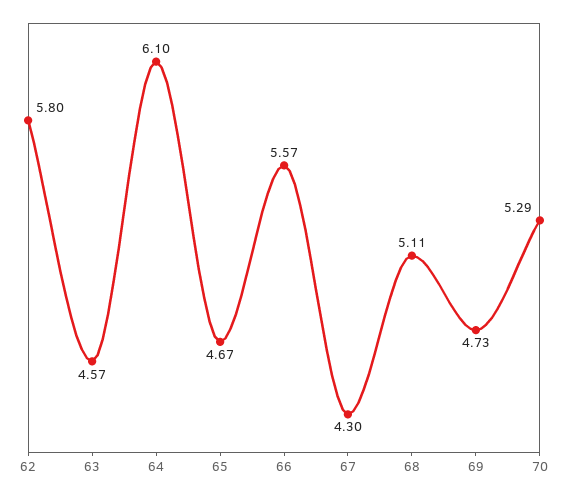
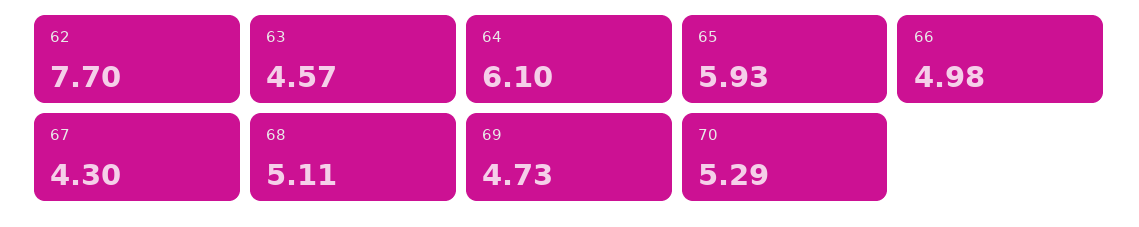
62: 5.8 -> 7.7
65: 4.67 -> 5.93
66: 5.57 -> 4.98

